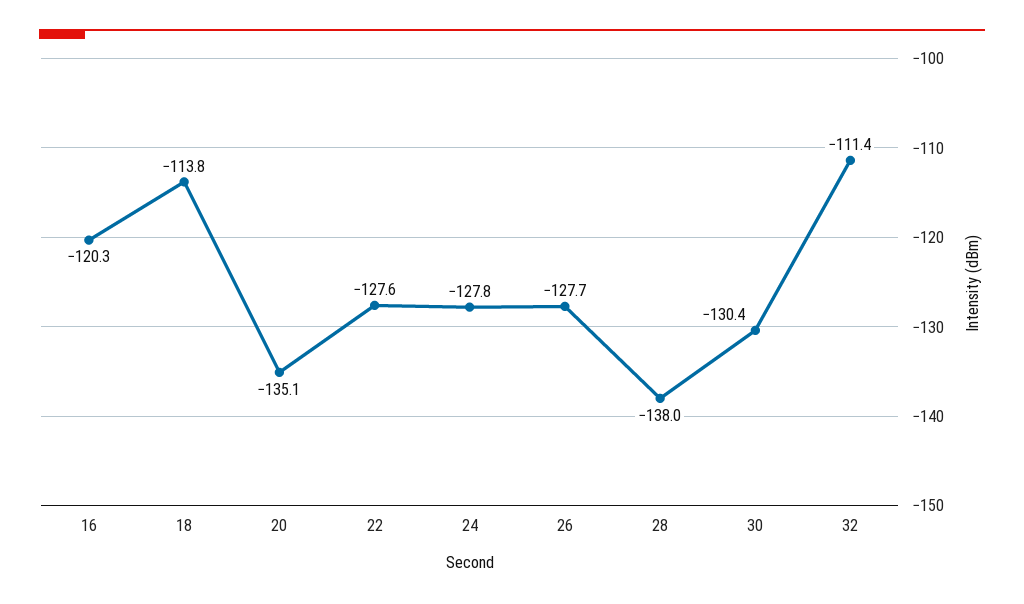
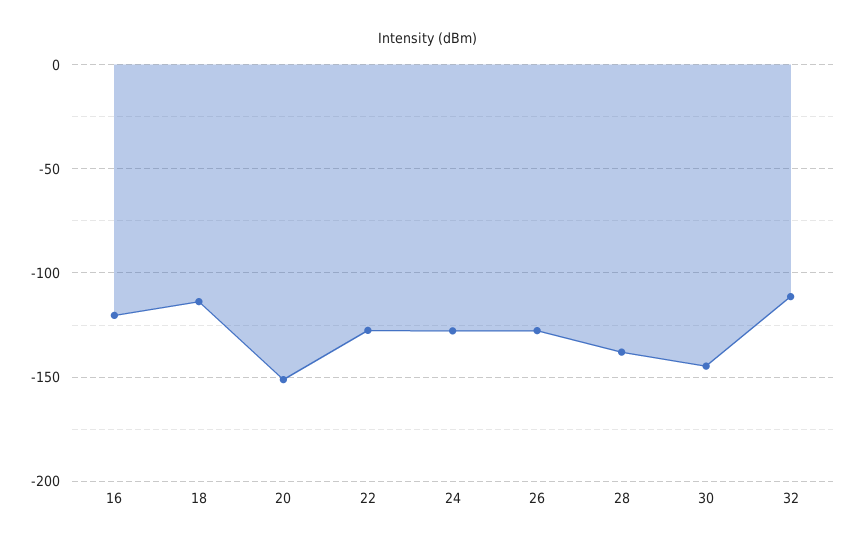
20: -135.1 -> -150
30: -130.4 -> -145

